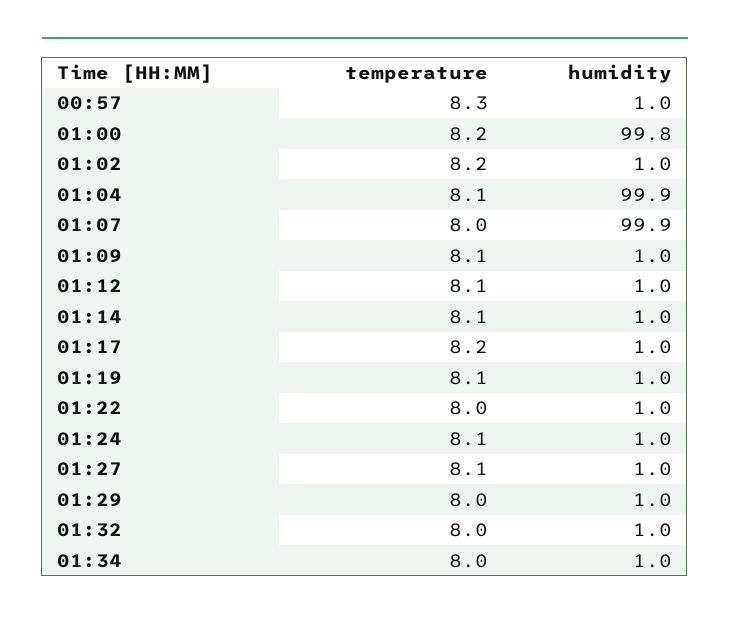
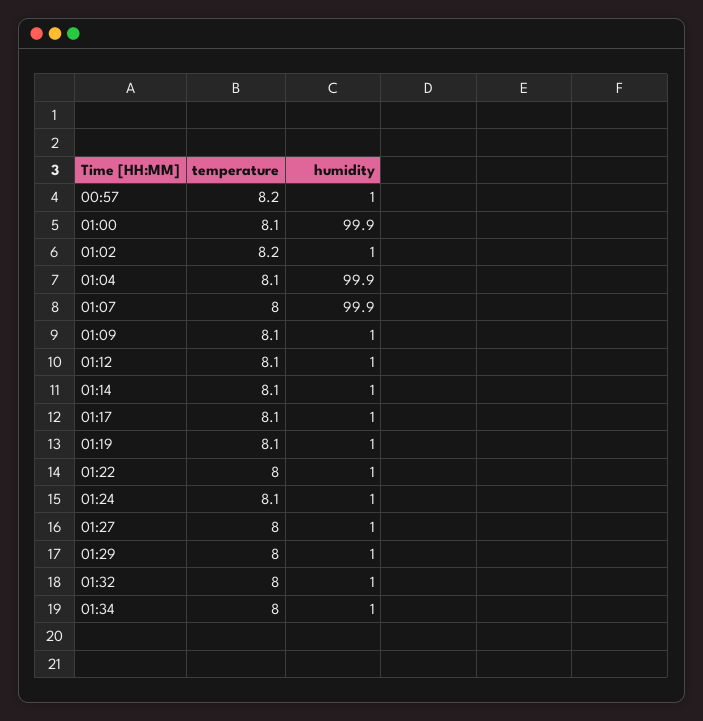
temperature, 00:57: 8.3 -> 8.2
temperature, 01:00: 8.2 -> 8.1
humidity, 01:00: 99.8 -> 99.9
temperature, 01:17: 8.2 -> 8.1
temperature, 01:27: 8.1 -> 8

